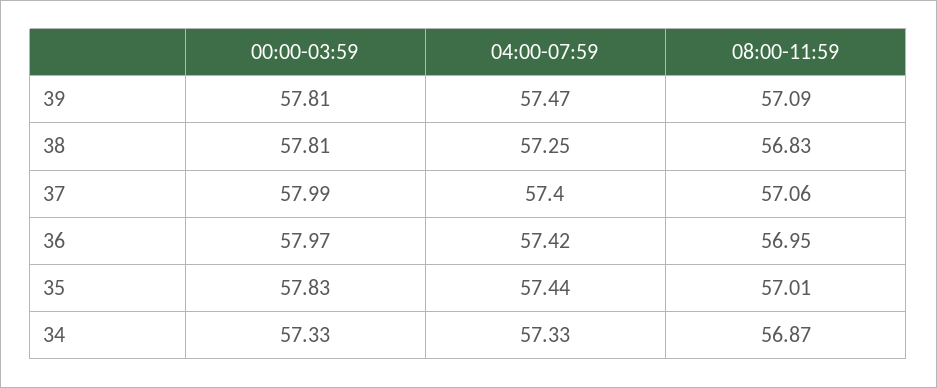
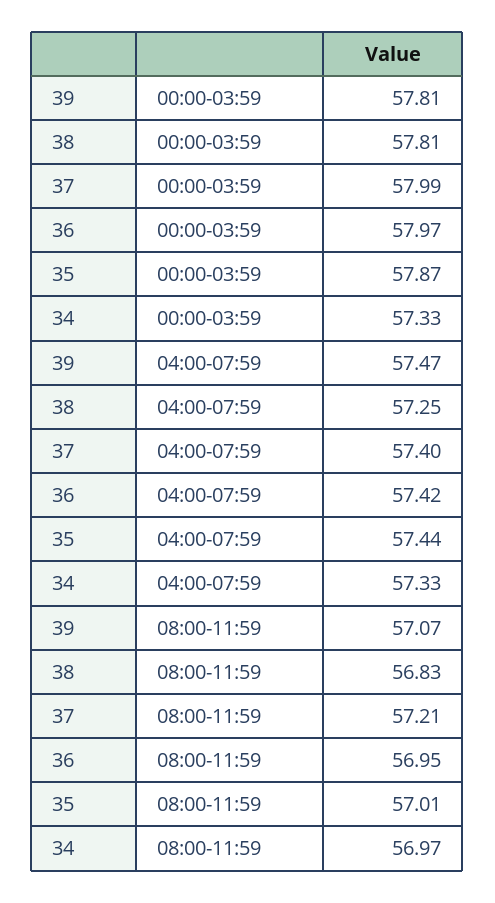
08:00-11:59, 39: 57.09 -> 57.07
08:00-11:59, 37: 57.06 -> 57.21
00:00-03:59, 35: 57.83 -> 57.87
08:00-11:59, 34: 56.87 -> 56.97

